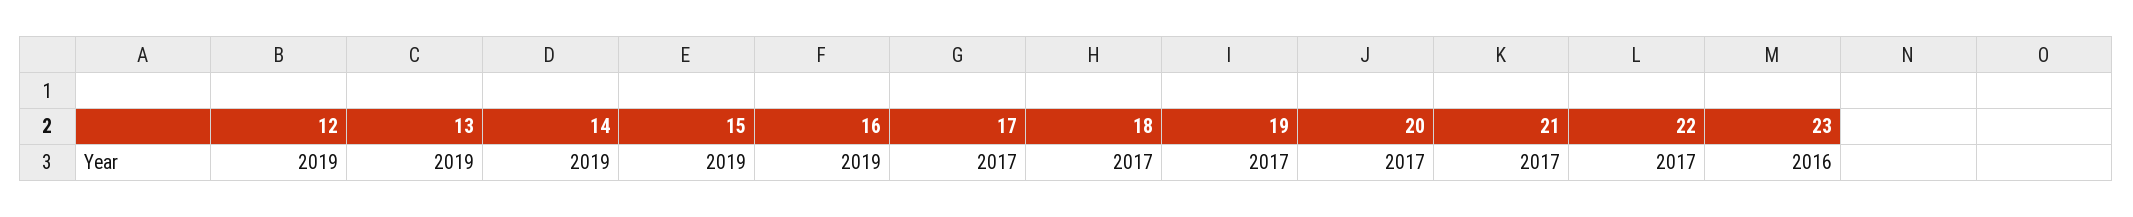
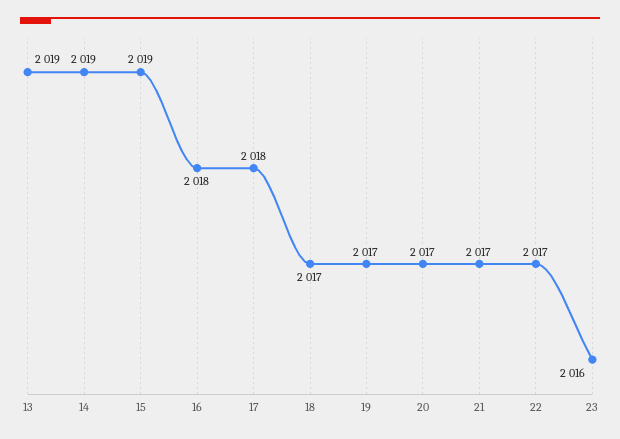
12: 2019 -> none
16: 2019 -> 2018
17: 2017 -> 2018

